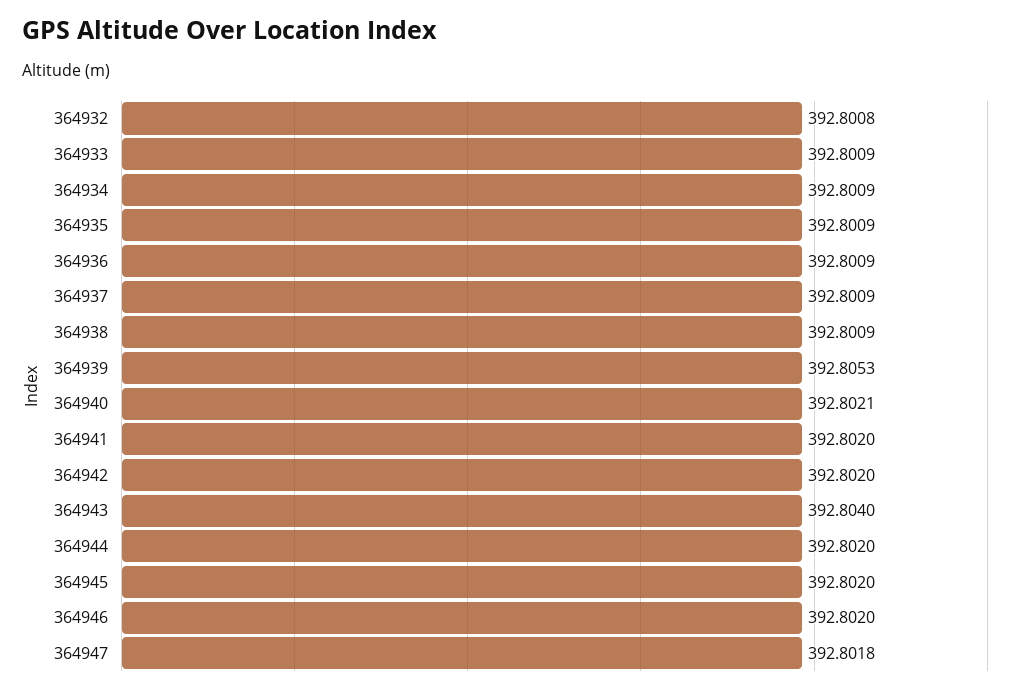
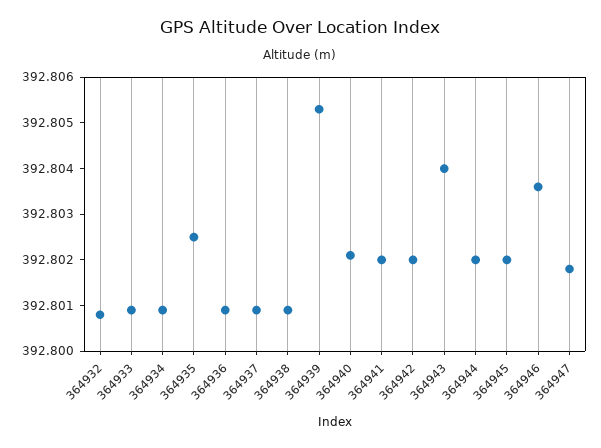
364935: 392.8009 -> 392.8025
364946: 392.802 -> 392.8035

